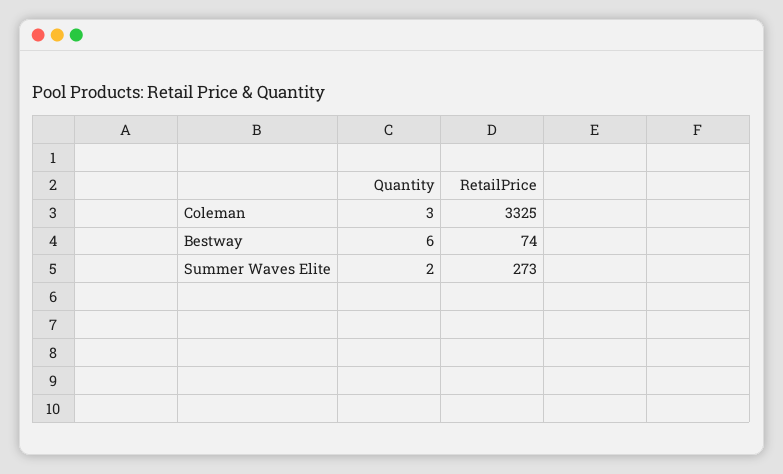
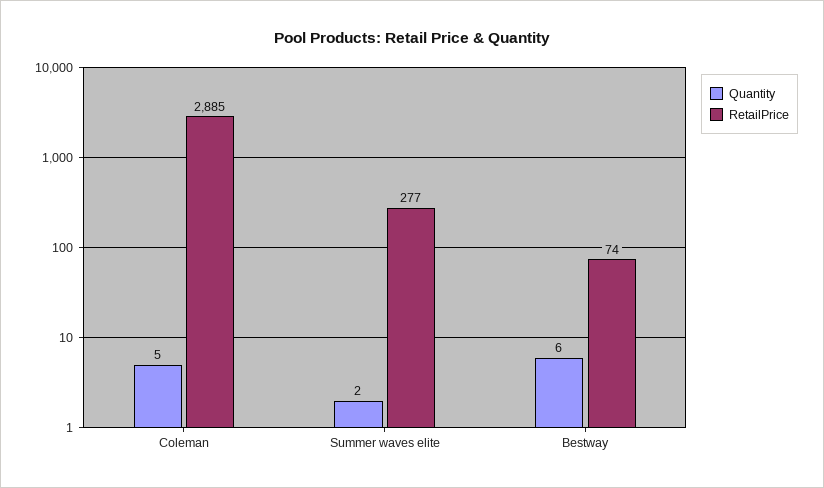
Quantity, Coleman: 3 -> 5
RetailPrice, Coleman: 3325 -> 2885
RetailPrice, Summer Waves Elite: 273 -> 277

